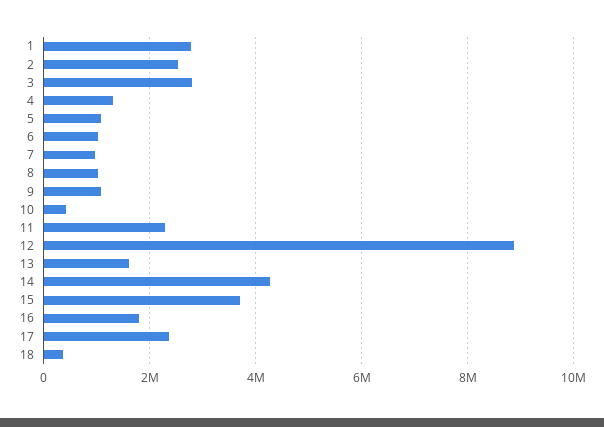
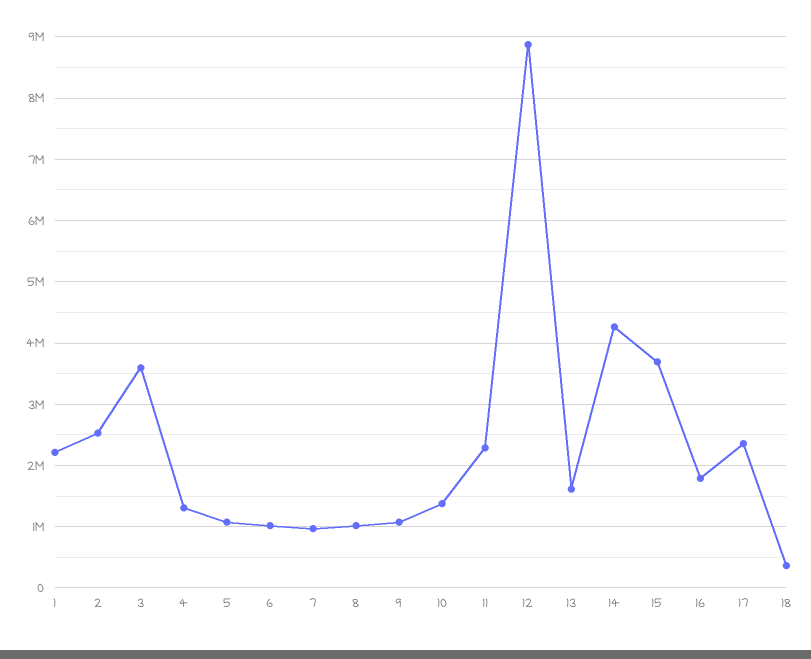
1: 2800000 -> 2200000
3: 2800000 -> 3600000
10: 400000 -> 1400000

